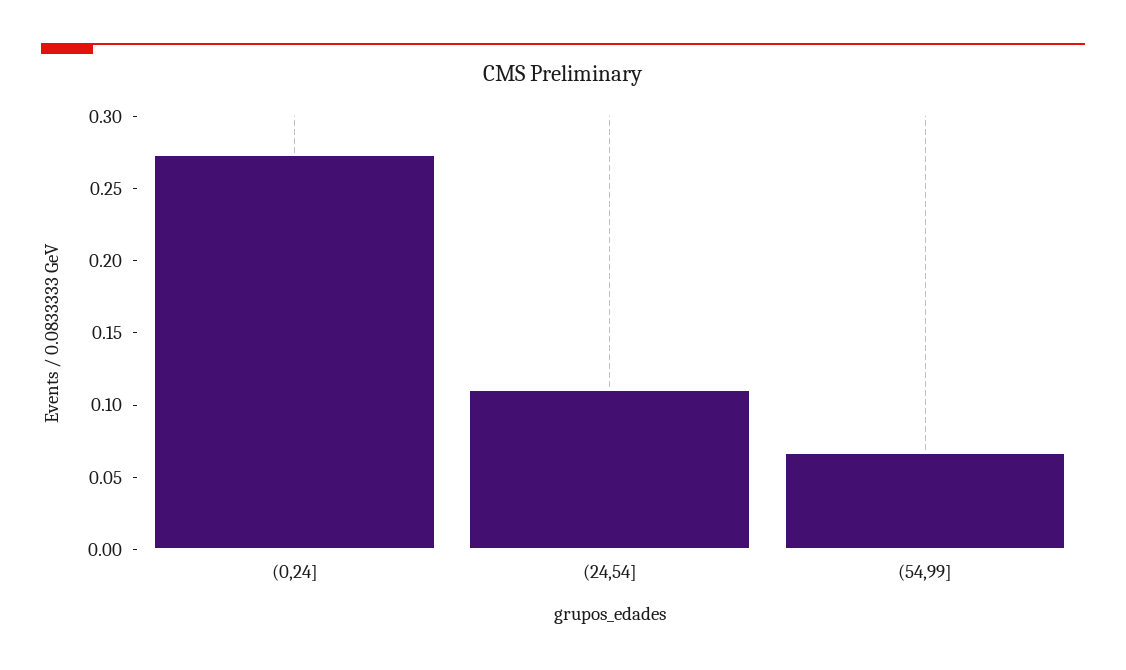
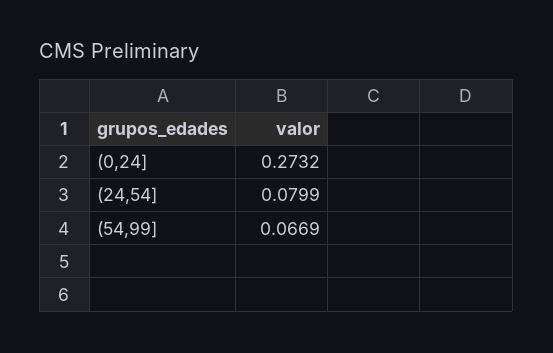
(24,54]: 0.11 -> 0.0799

